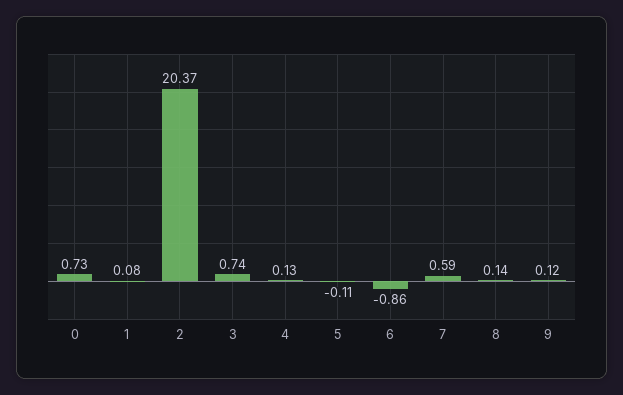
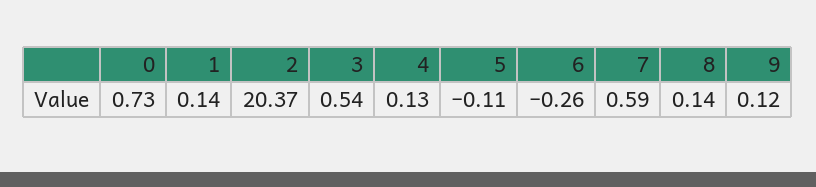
1: 0.08 -> 0.14
3: 0.74 -> 0.54
6: -0.86 -> -0.26

